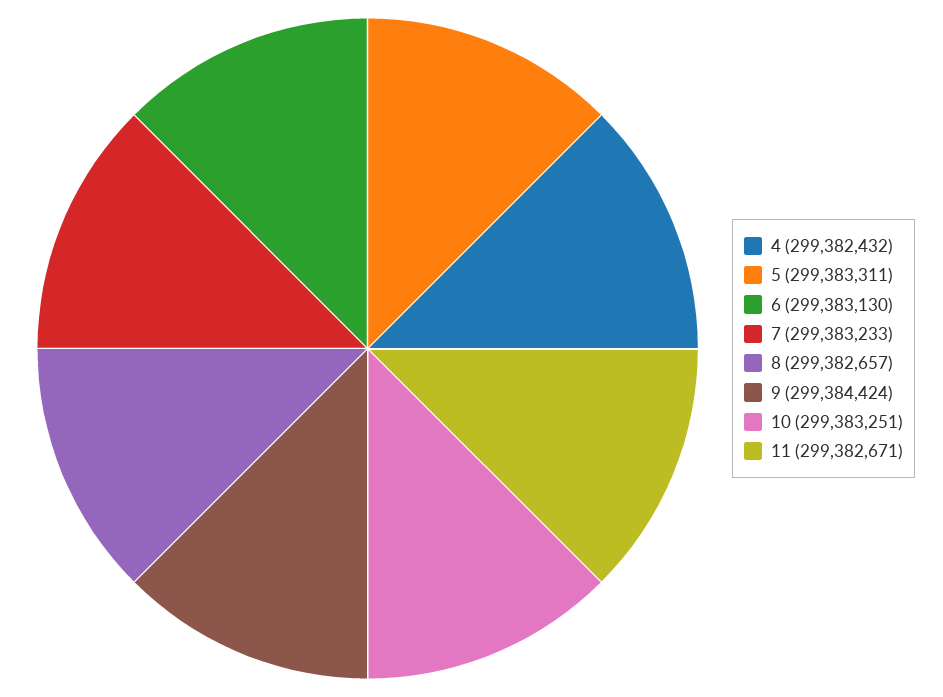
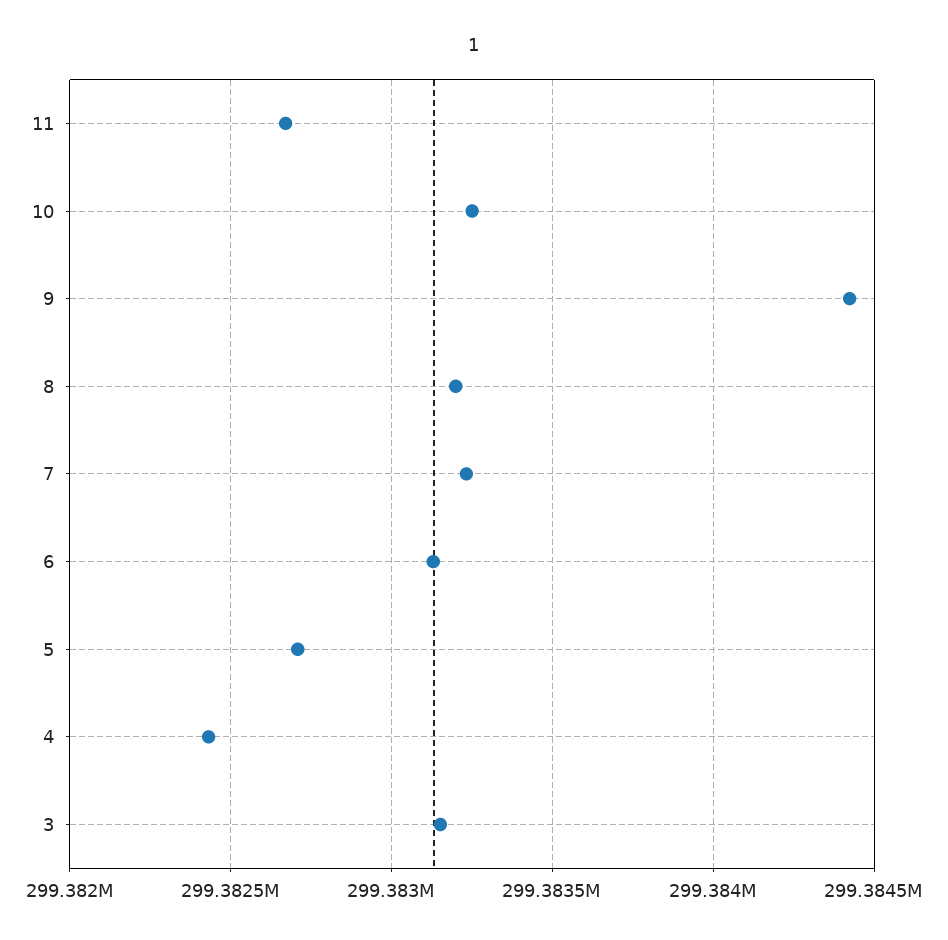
5: 299383311 -> 299382700
8: 299382657 -> 299383200
3: none -> 299383150

